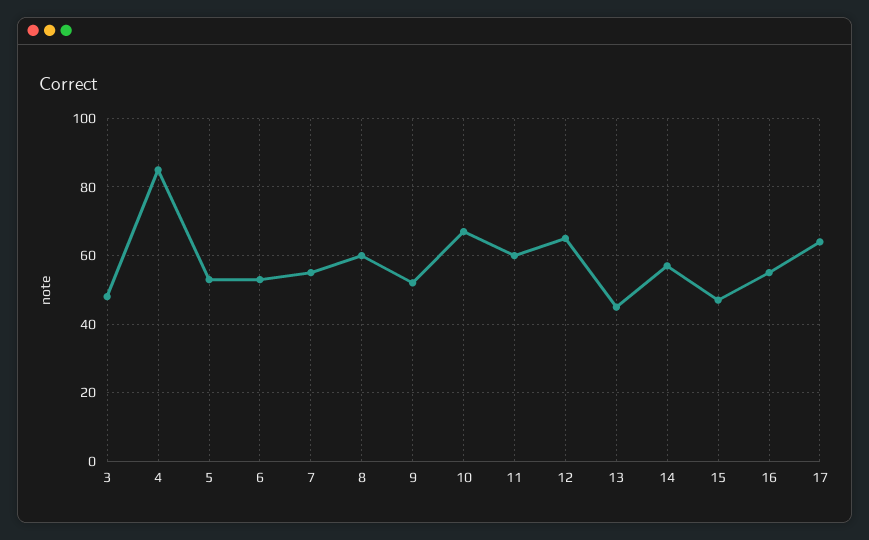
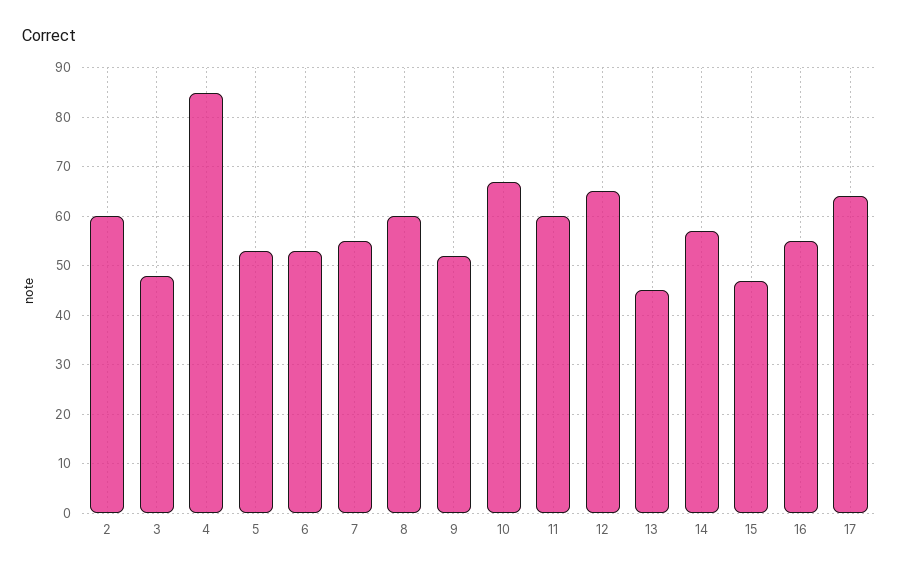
2: none -> 60

